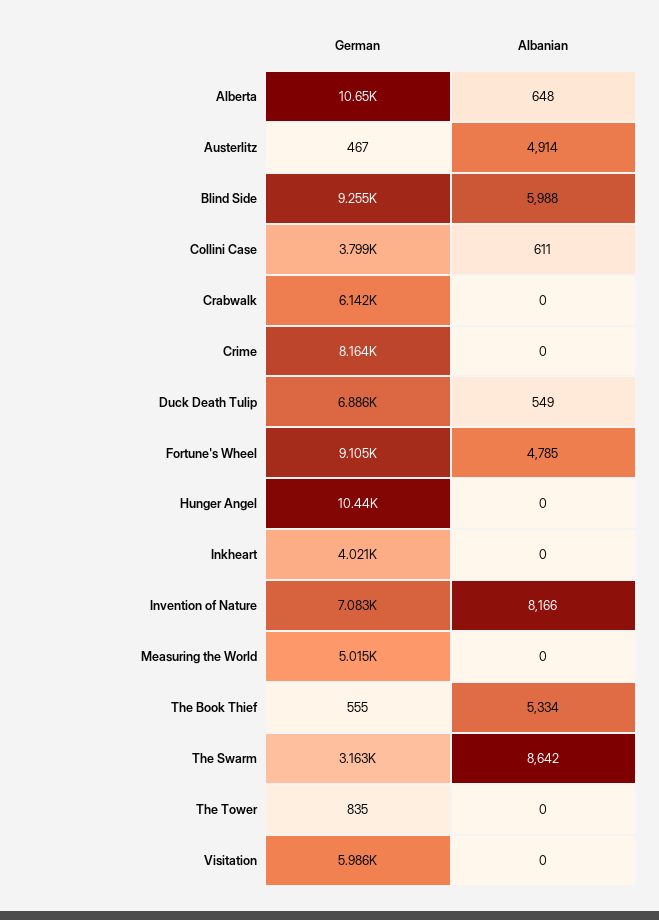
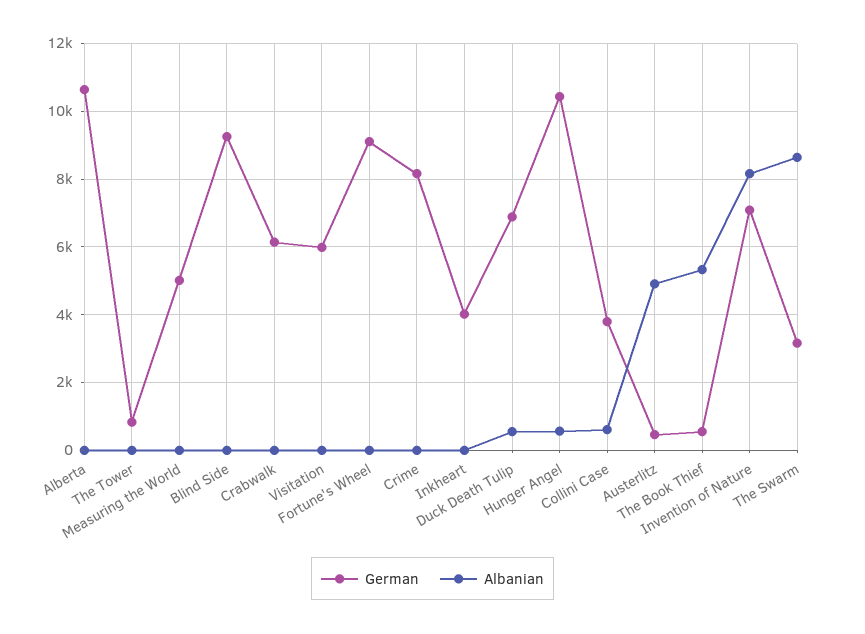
Albanian, Alberta: 648 -> 0
Albanian, Blind Side: 5988 -> 0
Albanian, Fortune's Wheel: 4785 -> 0
Albanian, Hunger Angel: 0 -> 600

